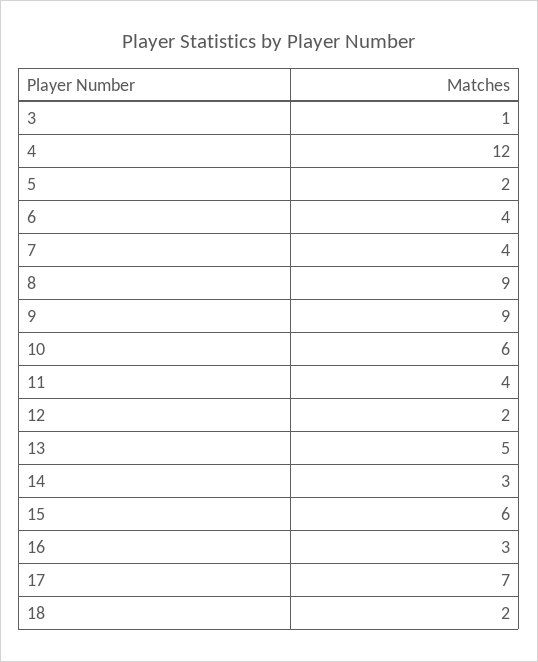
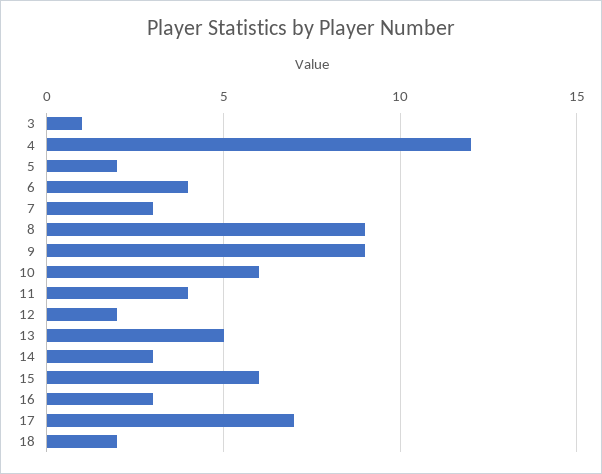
7: 4 -> 3

